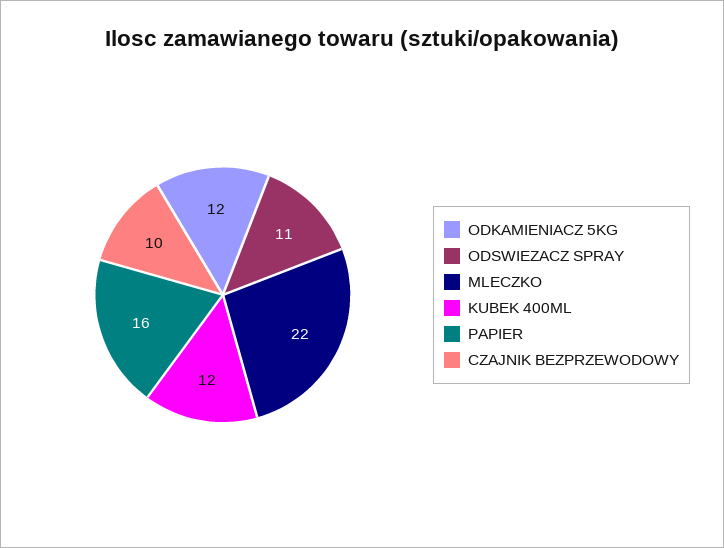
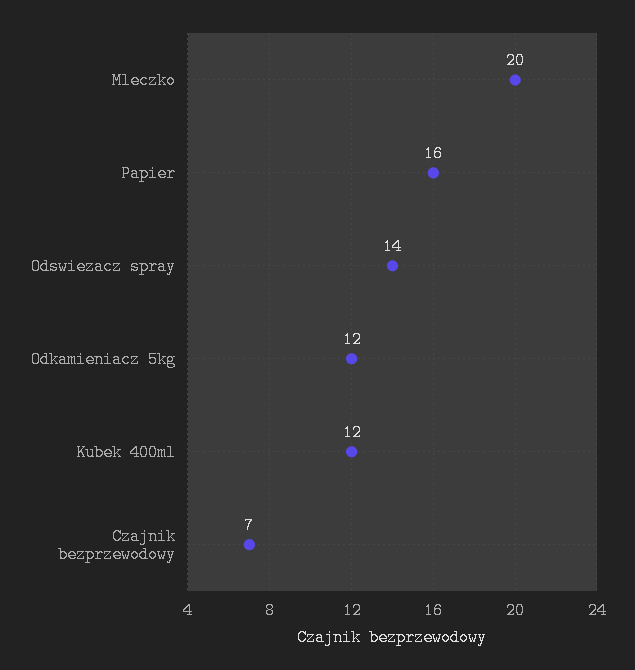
ODSWIEZACZ SPRAY: 11 -> 14
MLECZKO: 22 -> 20
CZAJNIK BEZPRZEWODOWY: 10 -> 7

